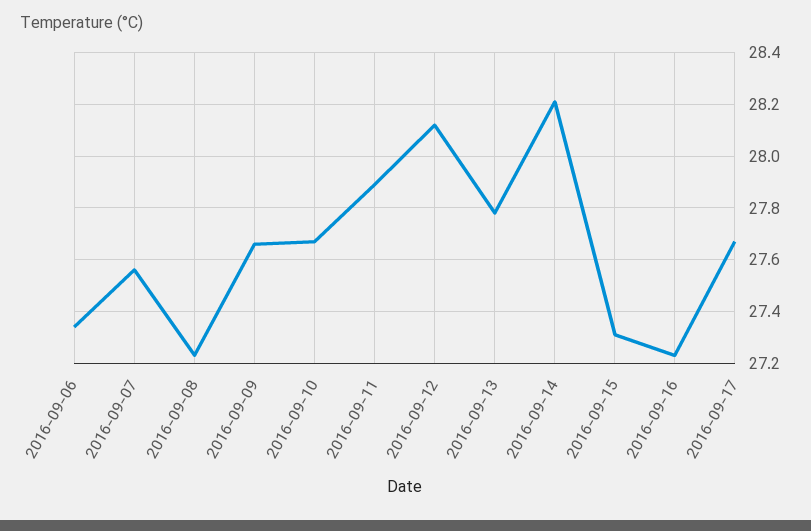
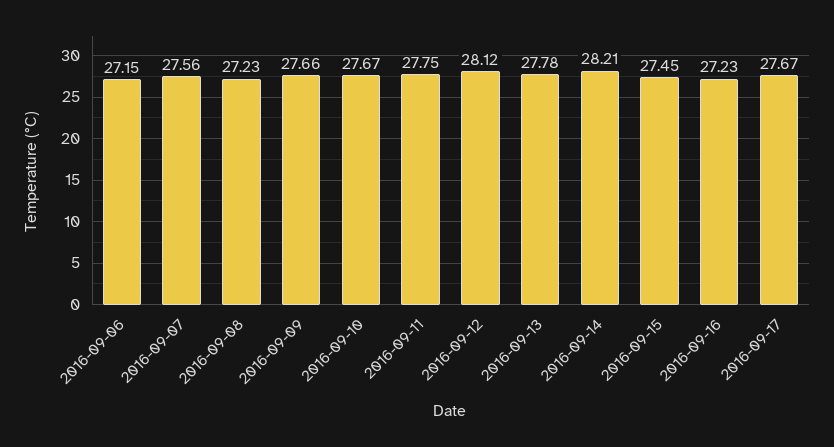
2016-09-06: 27.35 -> 27.15
2016-09-11: 27.9 -> 27.75
2016-09-15: 27.3 -> 27.45

